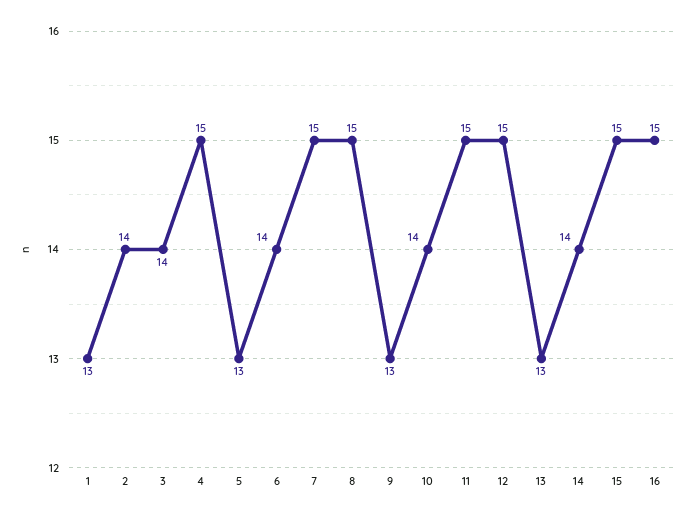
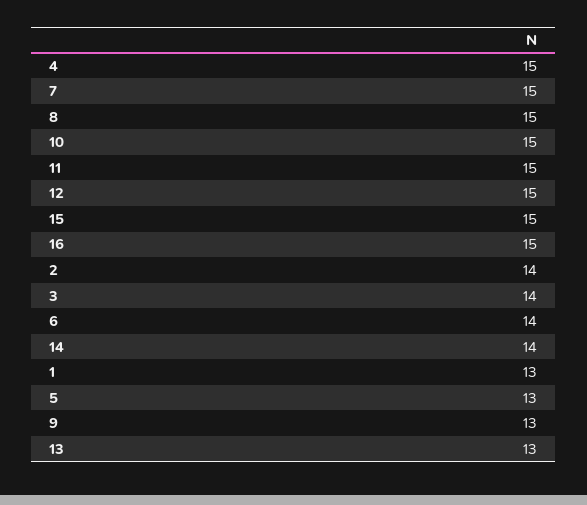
10: 14 -> 15

